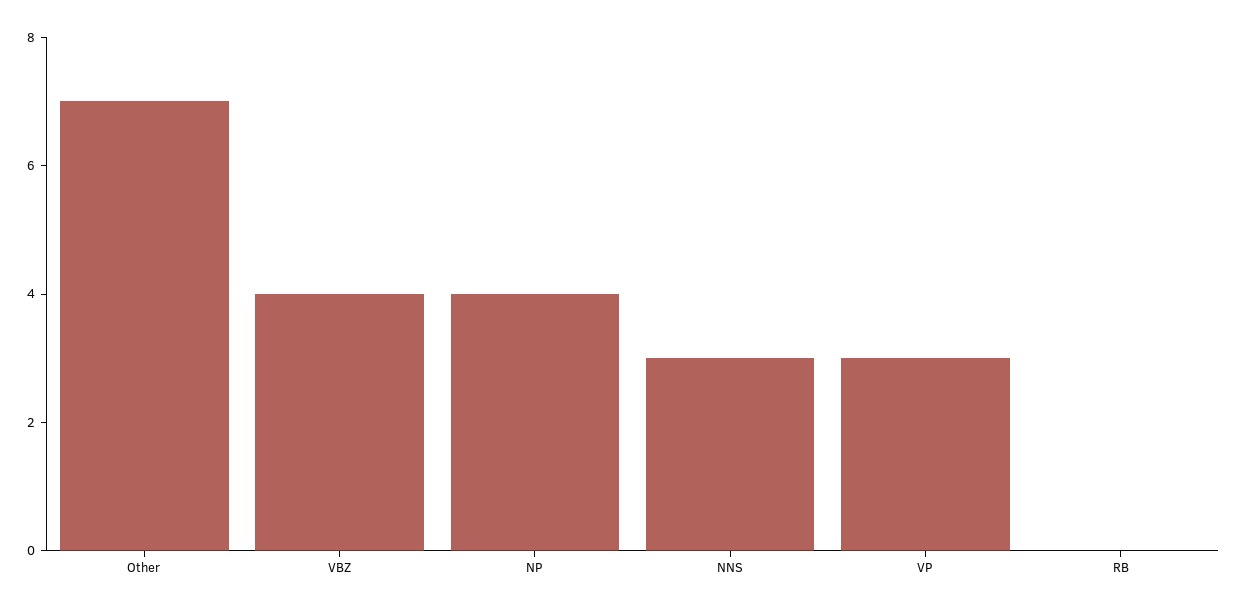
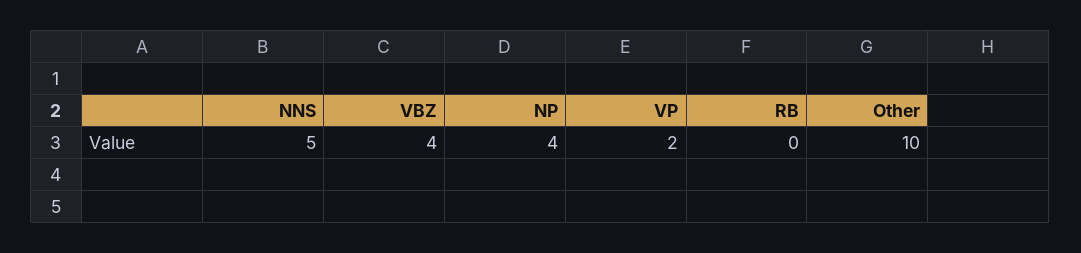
Other: 7 -> 10
NNS: 3 -> 5
VP: 3 -> 2

